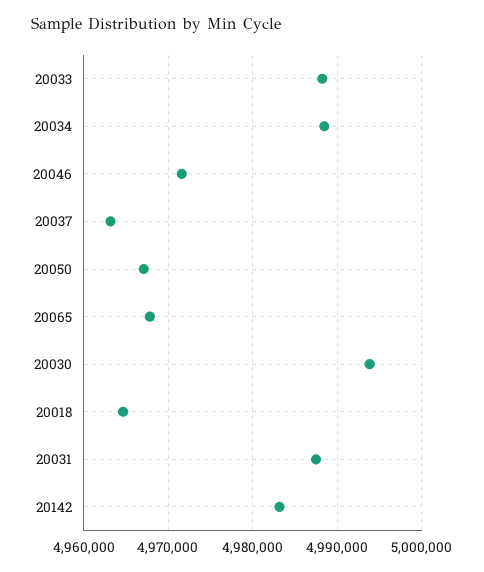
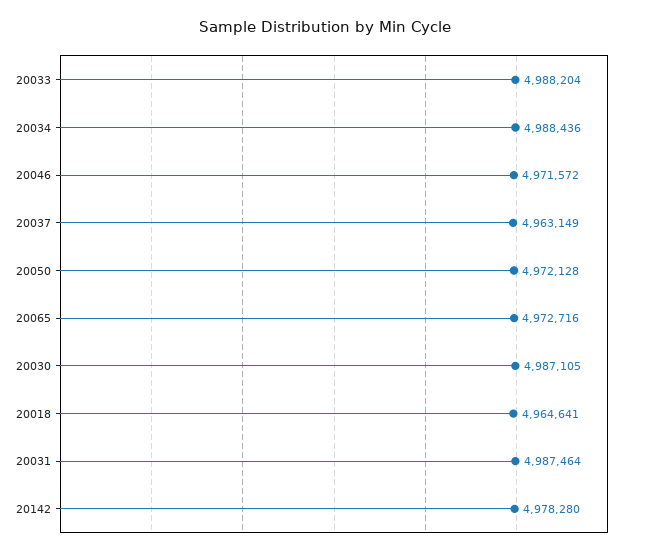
20050: 4967000 -> 4972128
20065: 4968000 -> 4972716
20030: 4994000 -> 4987105
20142: 4983000 -> 4978280

